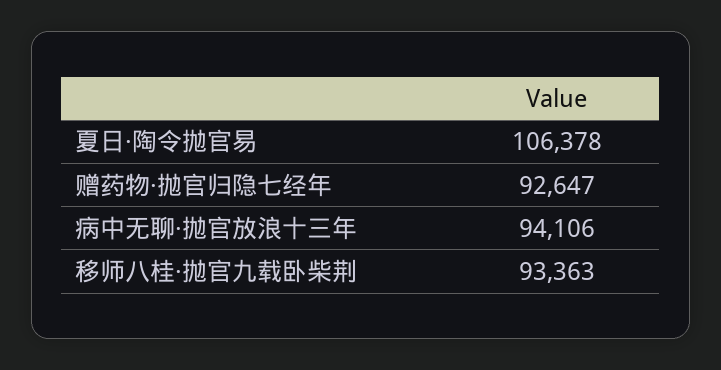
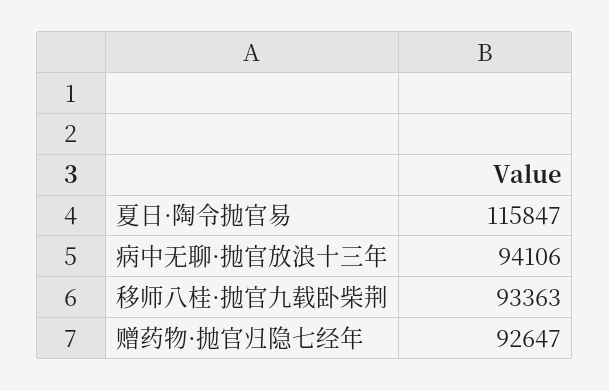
夏日·陶令抛官易: 106378 -> 115847

